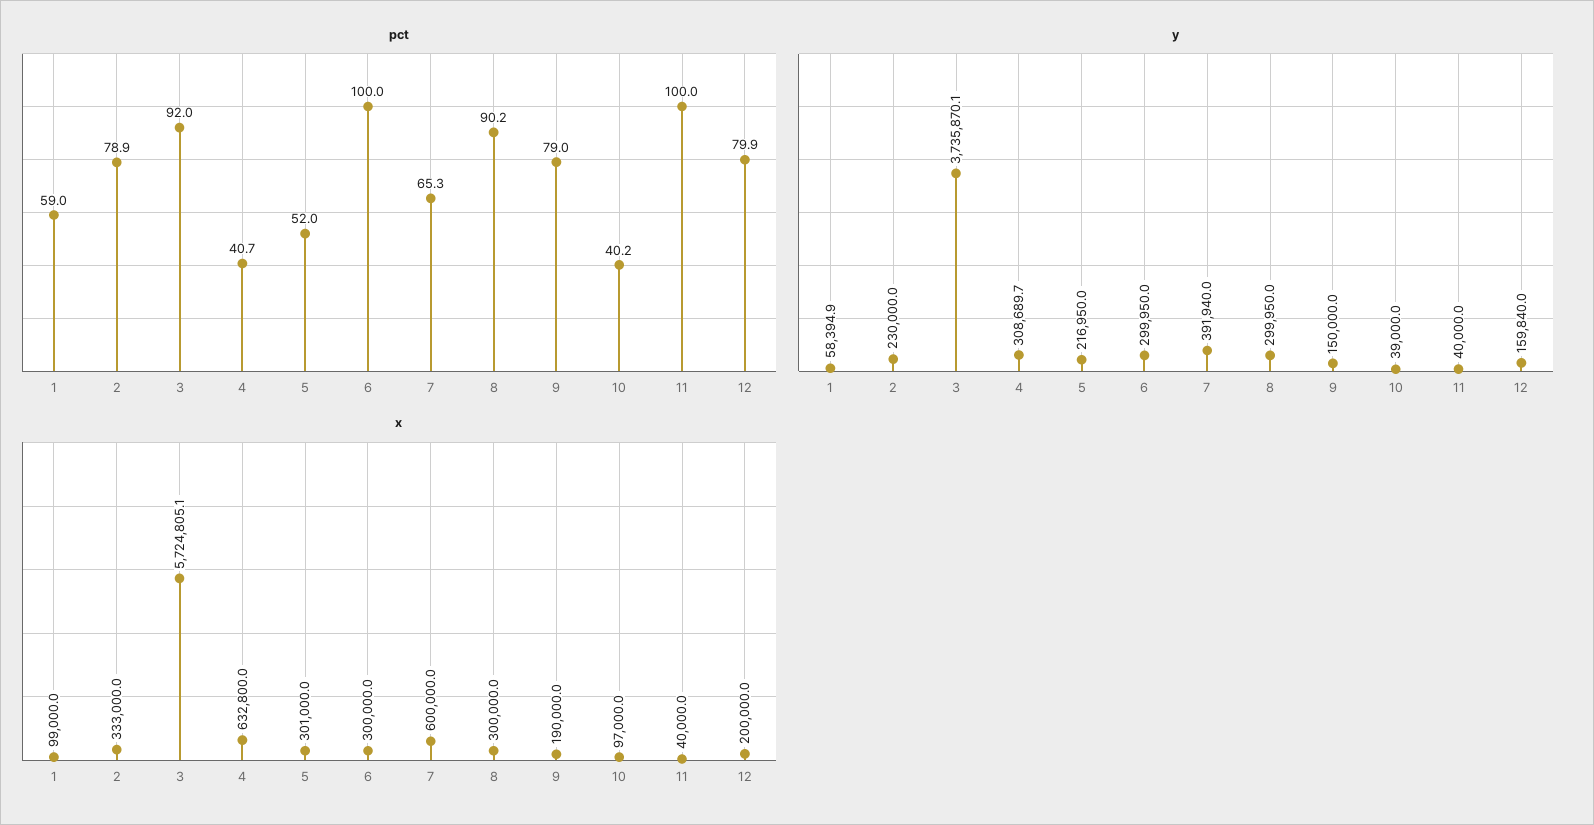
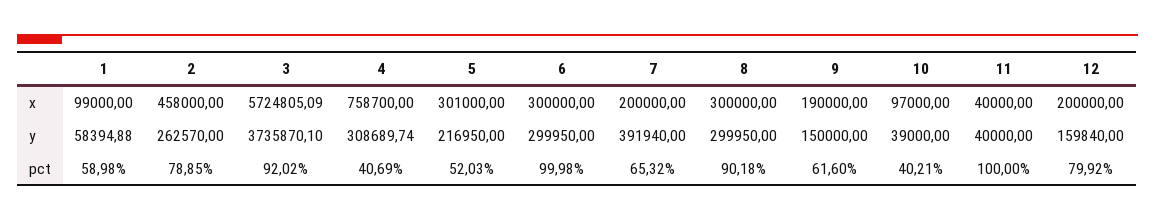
pct, 9: 79 -> 61.6
y, 2: 230000 -> 262570
x, 2: 333000 -> 458000
x, 4: 632800 -> 758700
x, 7: 600000 -> 200000

